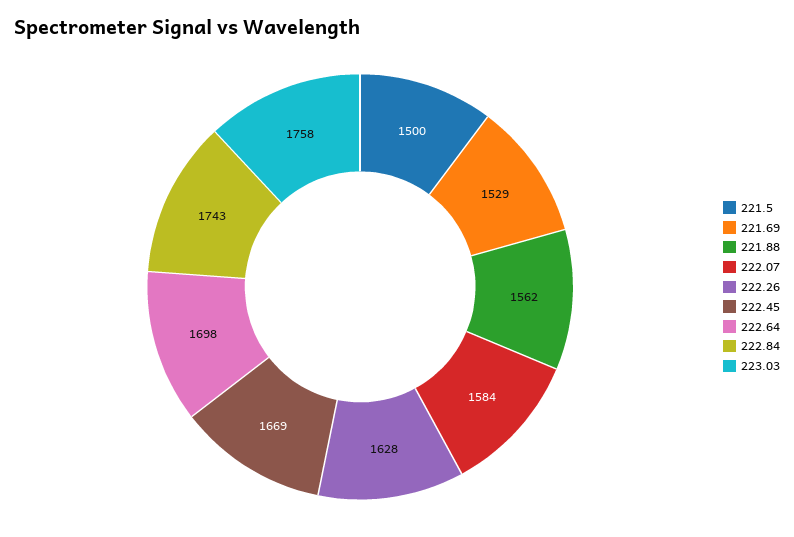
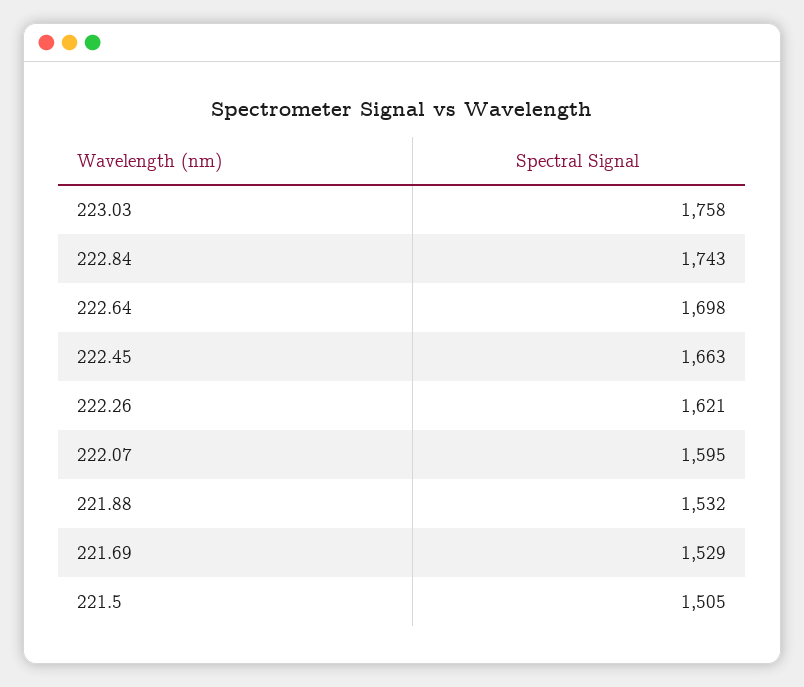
221.5: 1500 -> 1505
221.88: 1562 -> 1532
222.07: 1584 -> 1595
222.26: 1628 -> 1621
222.45: 1669 -> 1663

